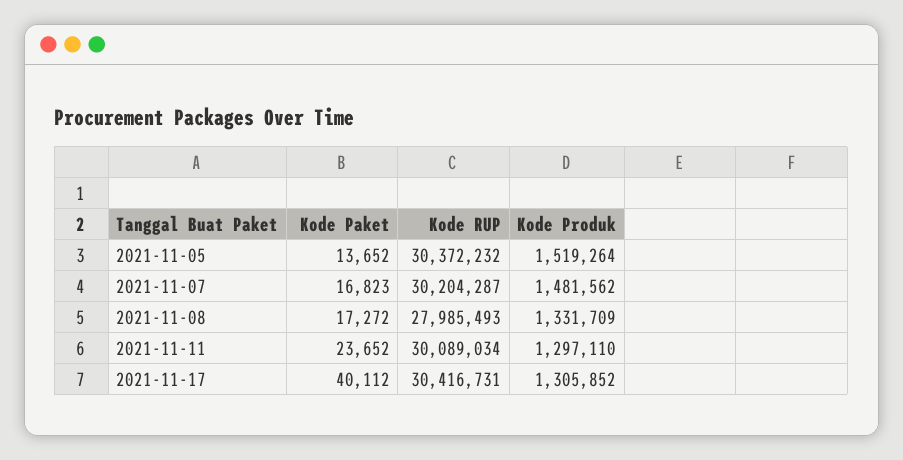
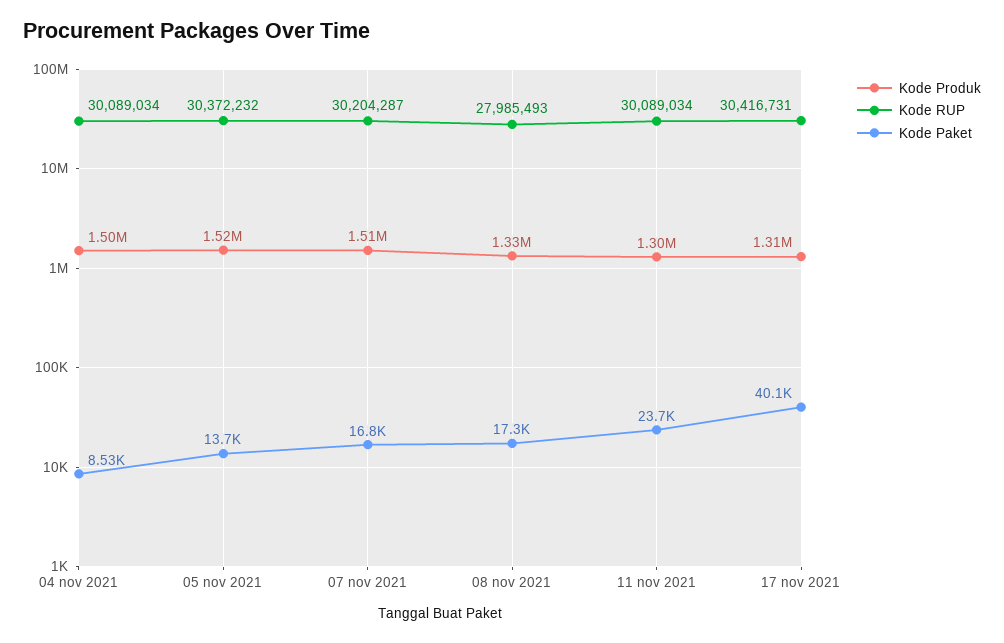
Kode Produk, 2021-11-07: 1481562 -> 1510000
Kode Produk, 04 nov 2021: none -> 1500000
Kode RUP, 04 nov 2021: none -> 30089034
Kode Paket, 04 nov 2021: none -> 8530

